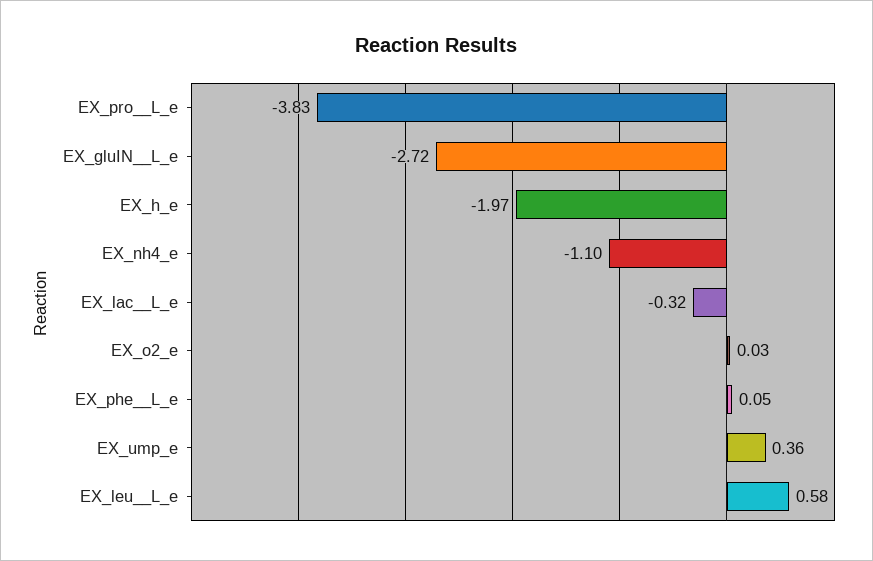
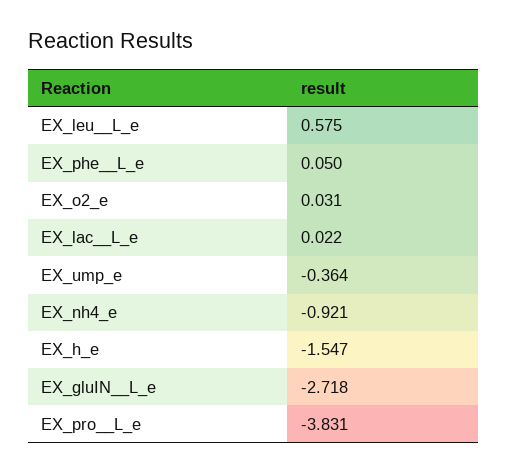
EX_h_e: -1.97 -> -1.547
EX_nh4_e: -1.1 -> -0.921
EX_lac__L_e: -0.32 -> 0.022
EX_ump_e: 0.36 -> -0.364

